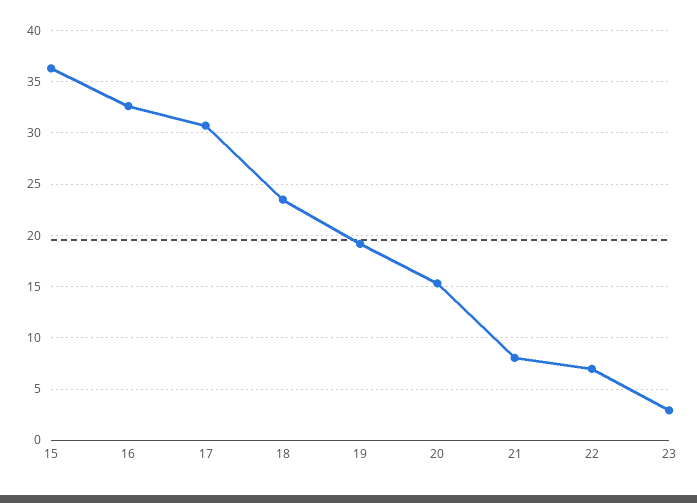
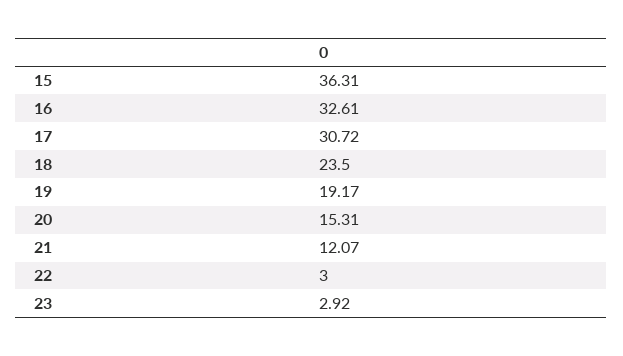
21: 8 -> 12.07
22: 7 -> 3

